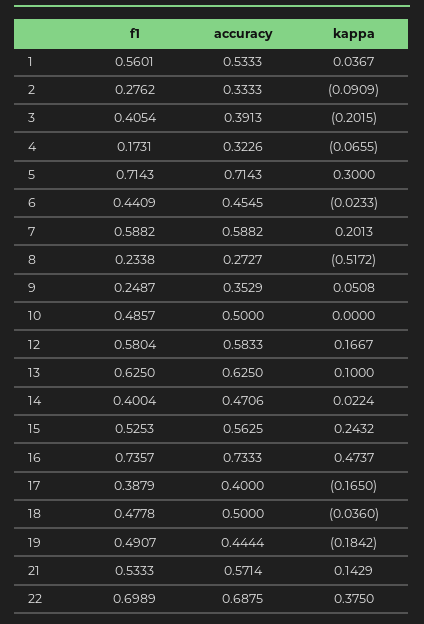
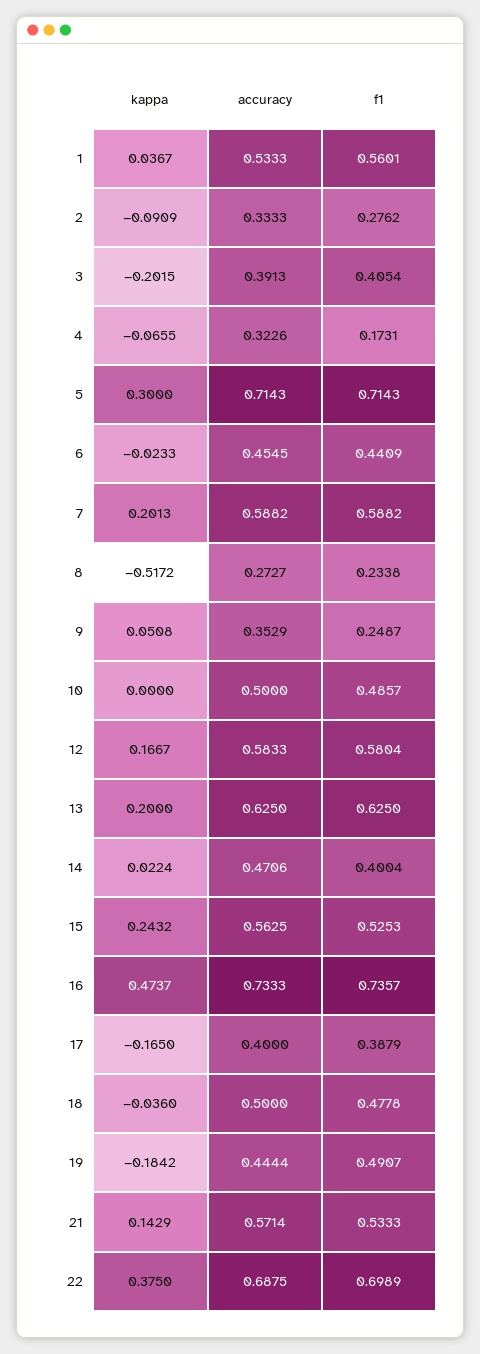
kappa, 13: 0.1 -> 0.2

